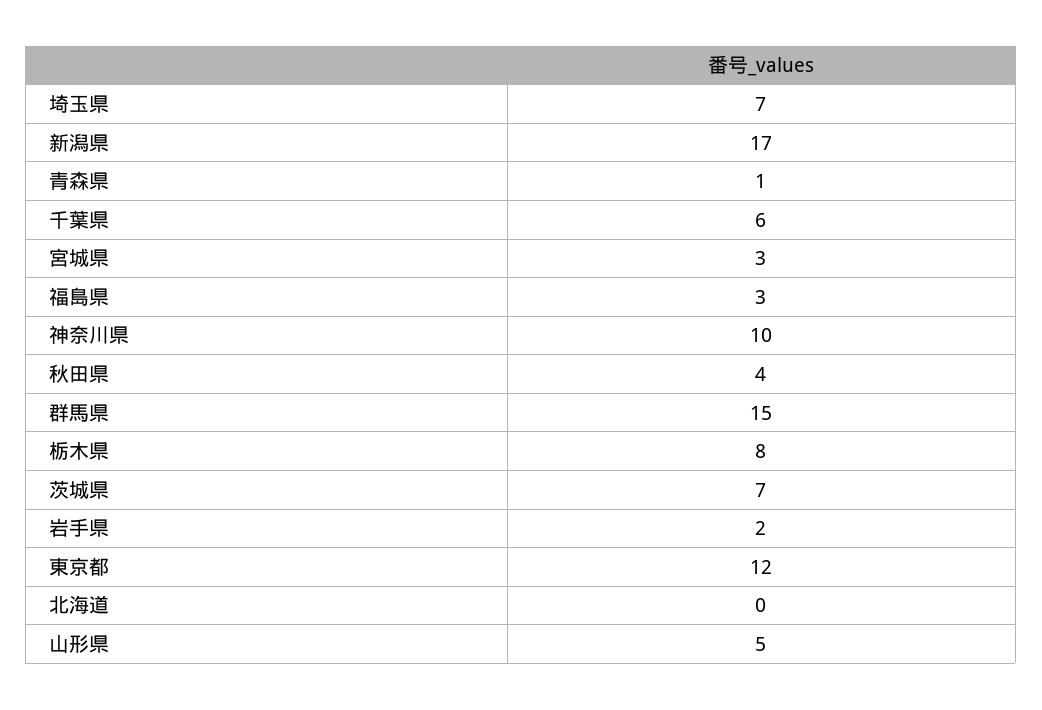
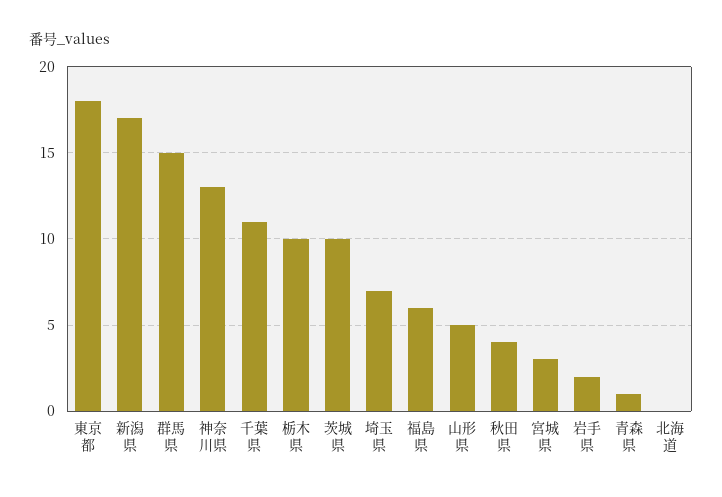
千葉県: 6 -> 11
福島県: 3 -> 6
神奈川県: 10 -> 13
栃木県: 8 -> 10
茨城県: 7 -> 10
東京都: 12 -> 18

